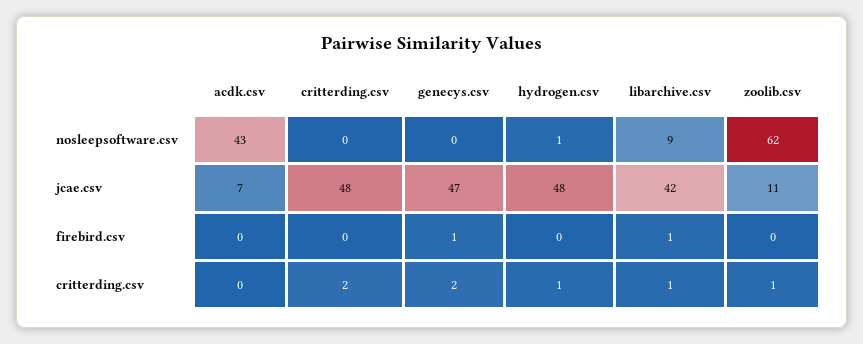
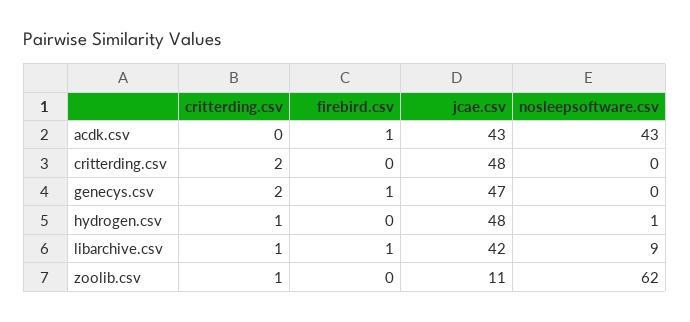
acdk.csv, jcae.csv: 7 -> 43
acdk.csv, firebird.csv: 0 -> 1

